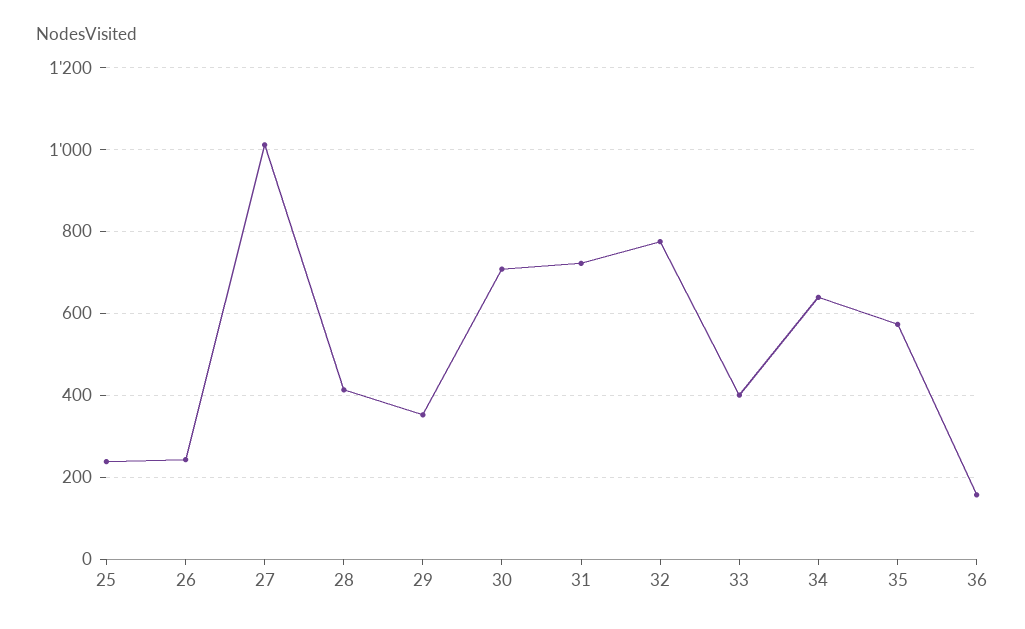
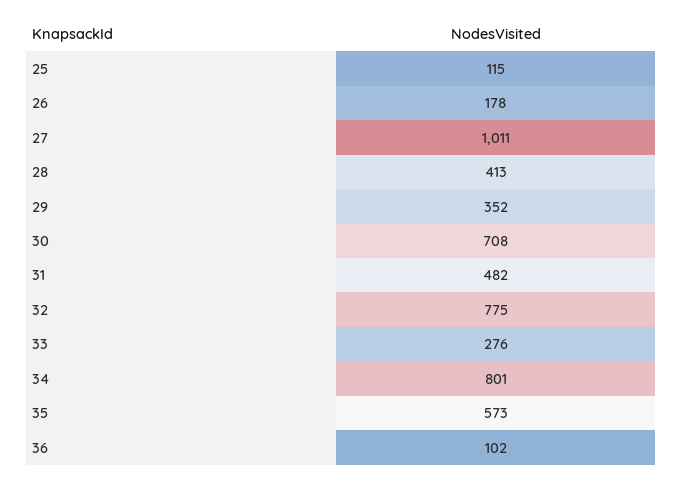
25: 240 -> 115
26: 240 -> 178
31: 720 -> 482
33: 400 -> 276
34: 640 -> 801
36: 160 -> 102

